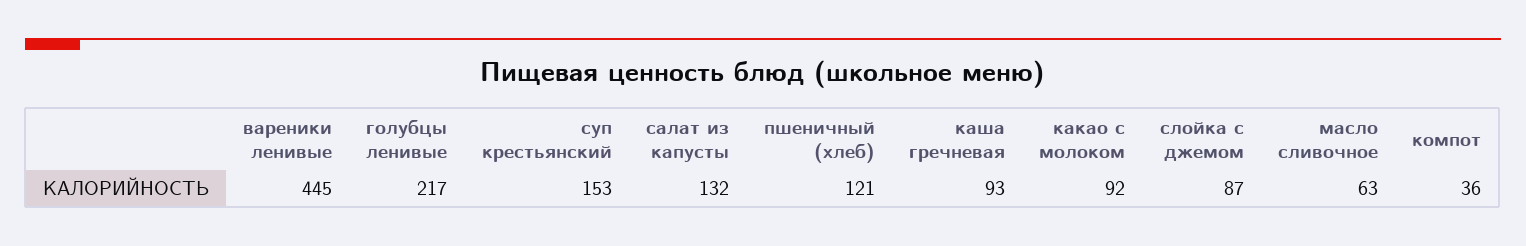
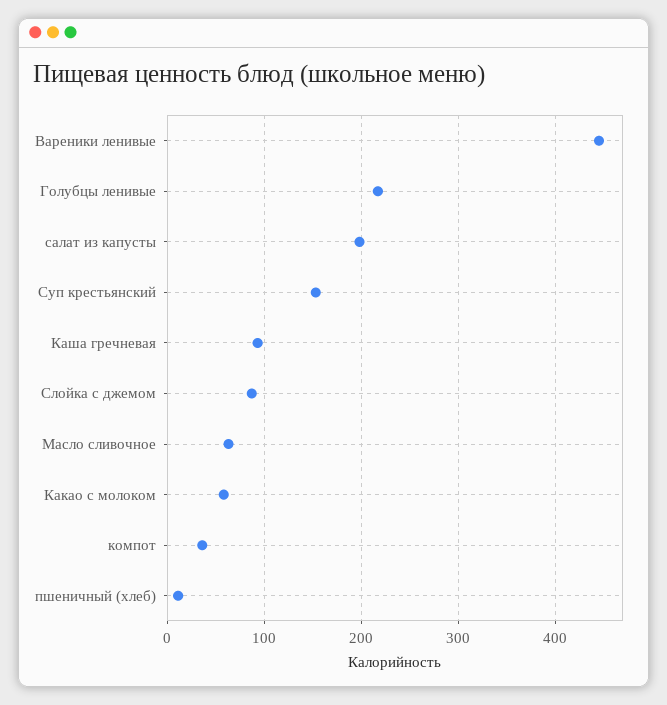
салат из капусты: 132 -> 200
пшеничный (хлеб): 121 -> 10
какао с молоком: 92 -> 60

